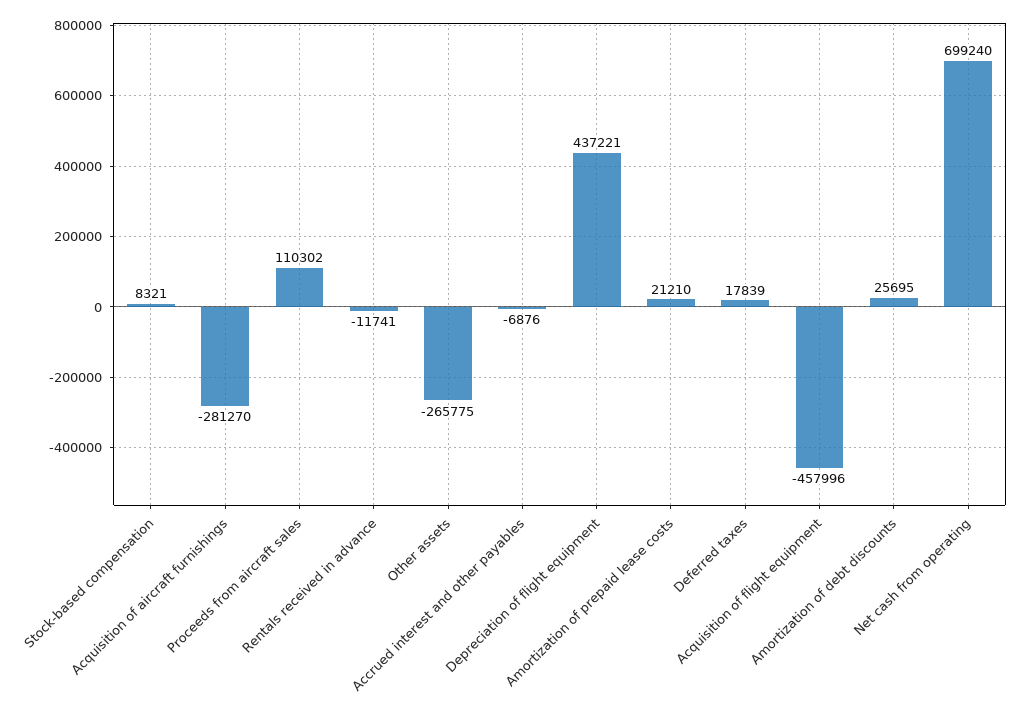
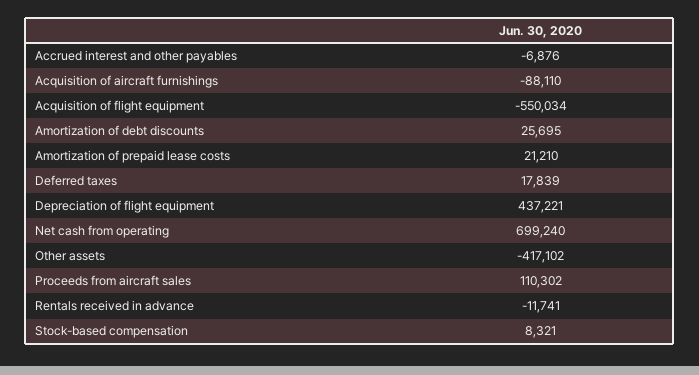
Acquisition of aircraft furnishings: -281270 -> -88110
Other assets: -265775 -> -417102
Acquisition of flight equipment: -457996 -> -550034

